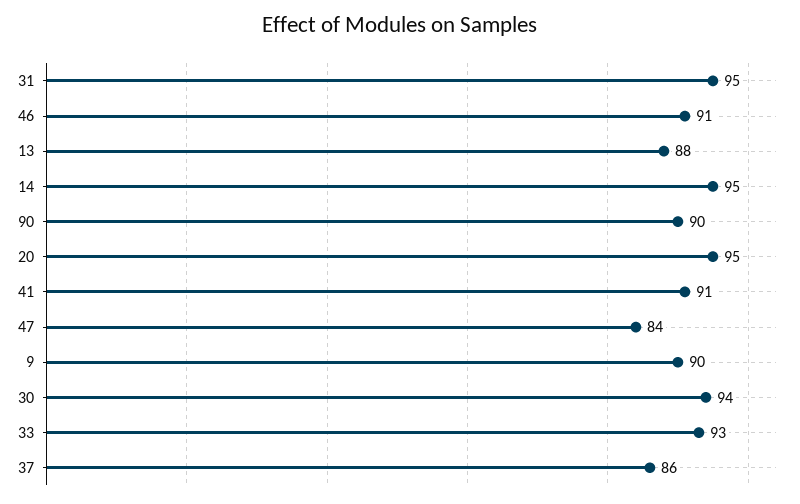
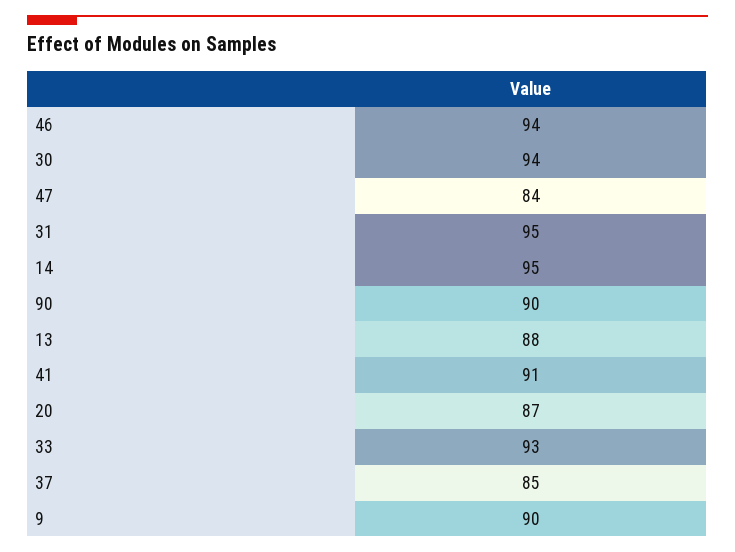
46: 91 -> 94
20: 95 -> 87
37: 86 -> 85

